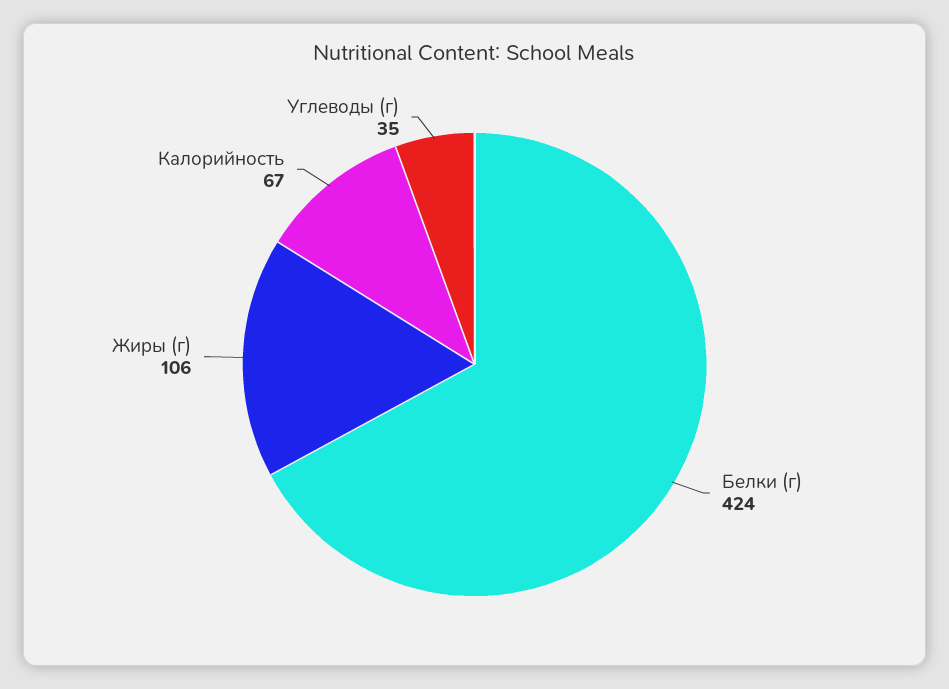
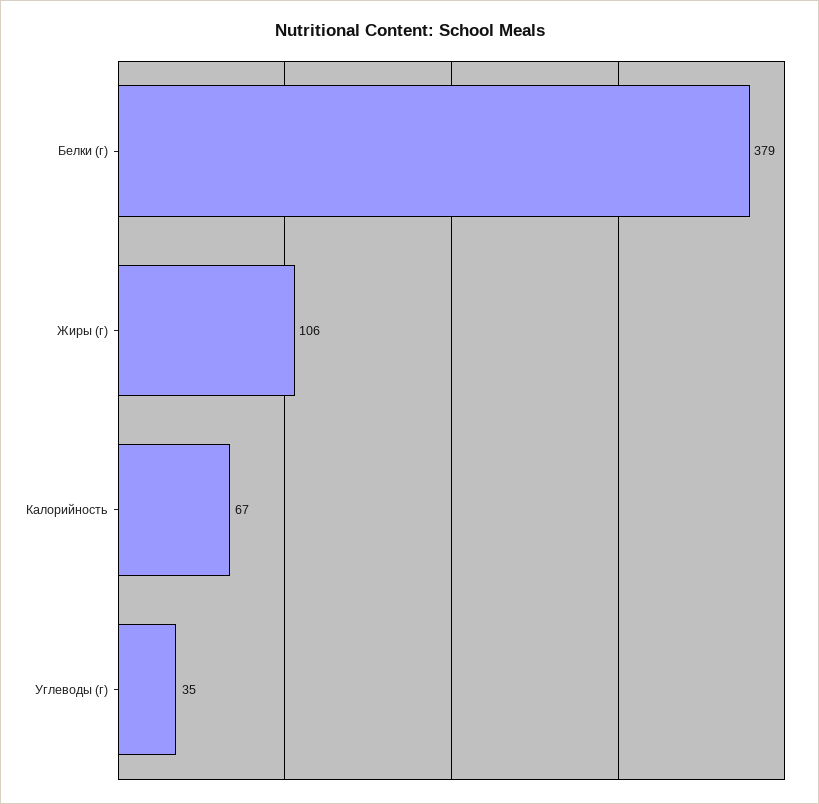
Белки (г): 424 -> 379

